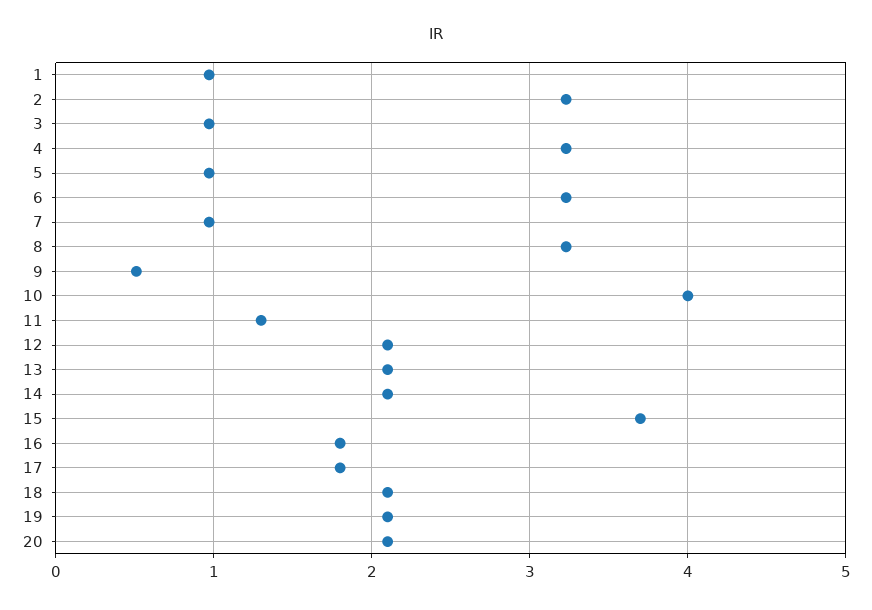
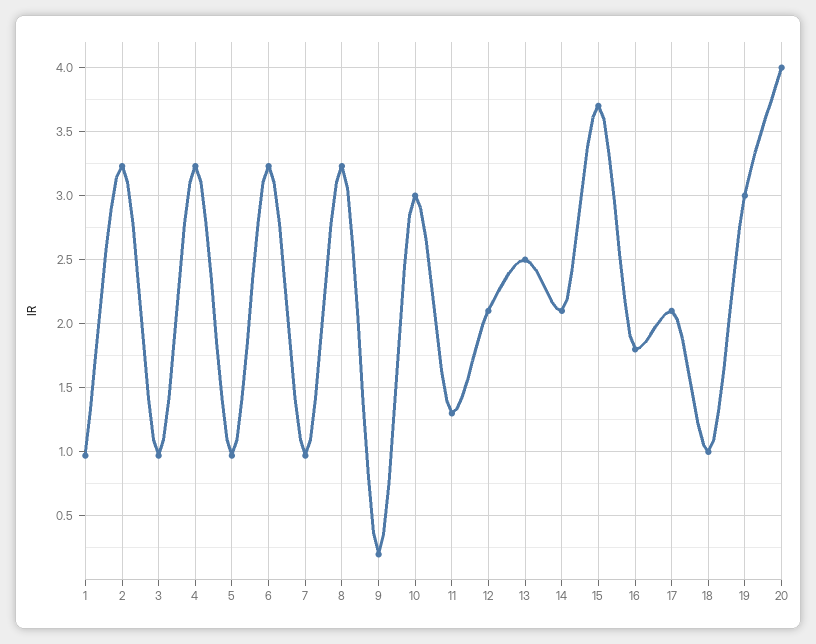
9: 0.5 -> 0.2
10: 4 -> 3
13: 2.1 -> 2.5
17: 1.8 -> 2.1
18: 2.1 -> 1
19: 2.1 -> 3
20: 2.1 -> 4

